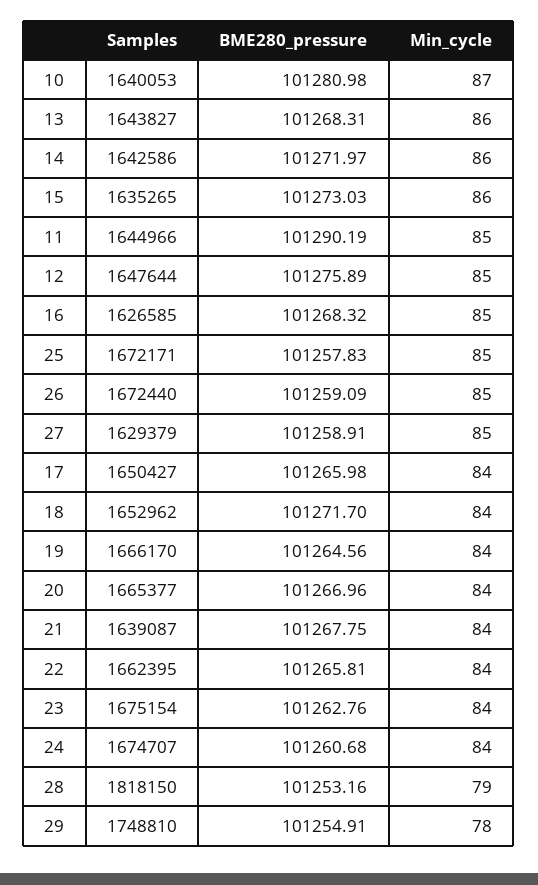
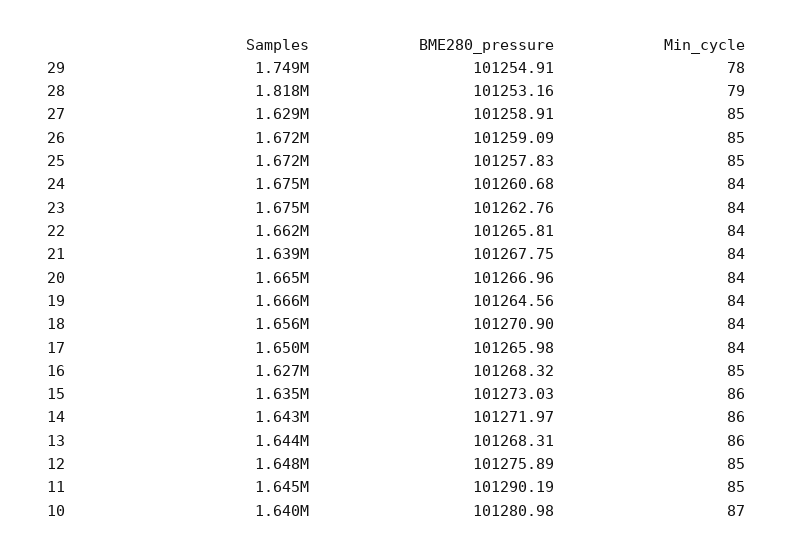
Samples, 18: 1652962 -> 1656000
BME280_pressure, 18: 101271.7 -> 101270.9

